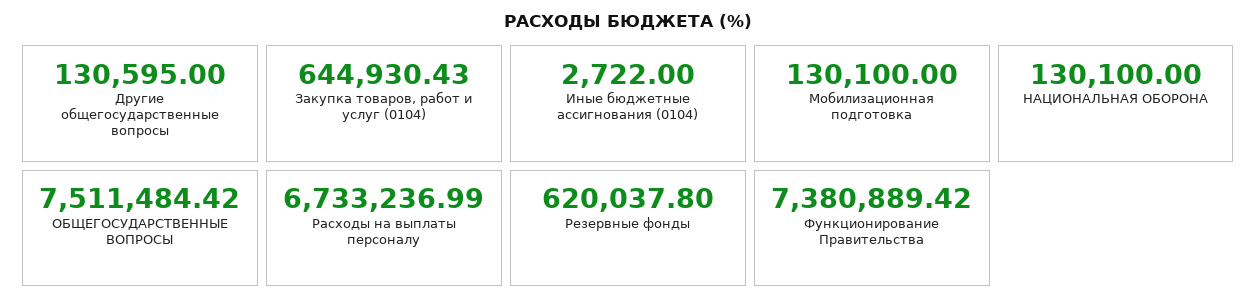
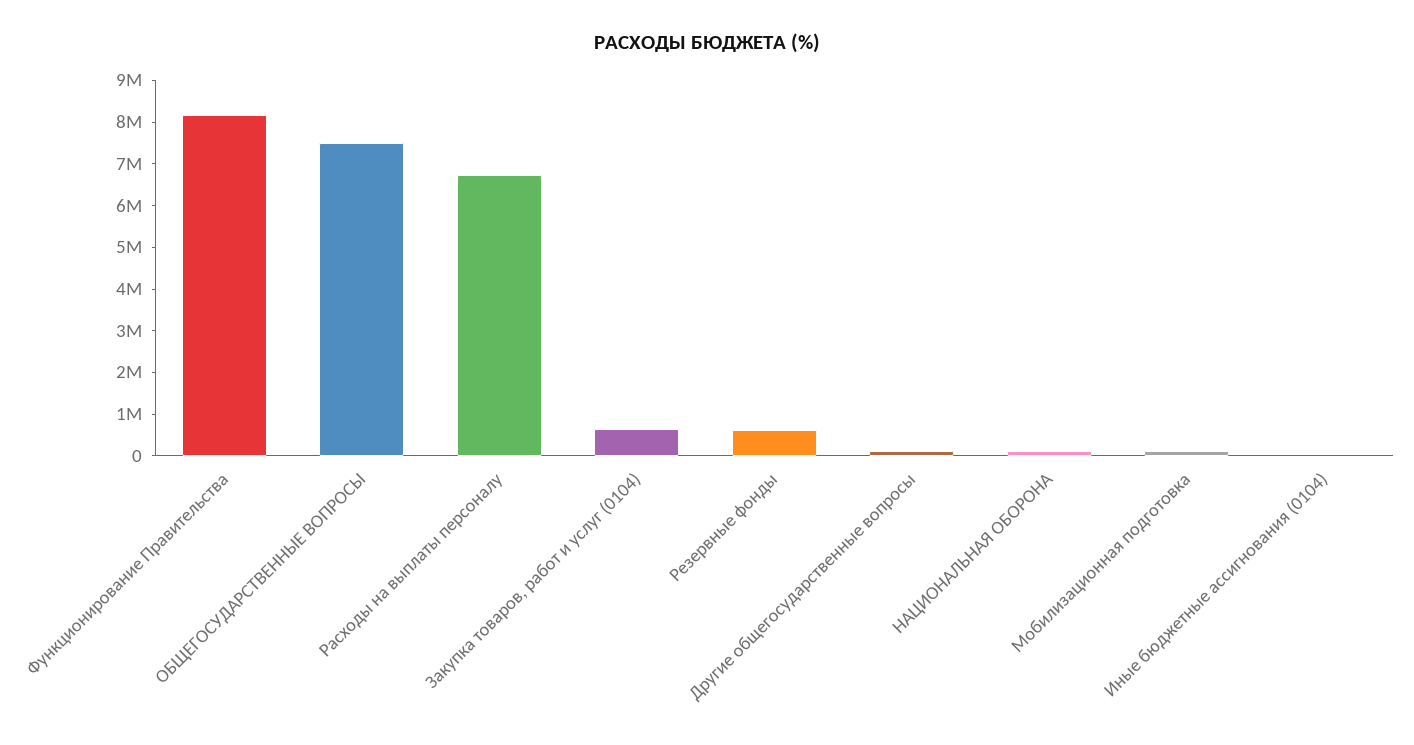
Функционирование Правительства: 7380889.42 -> 8200000

